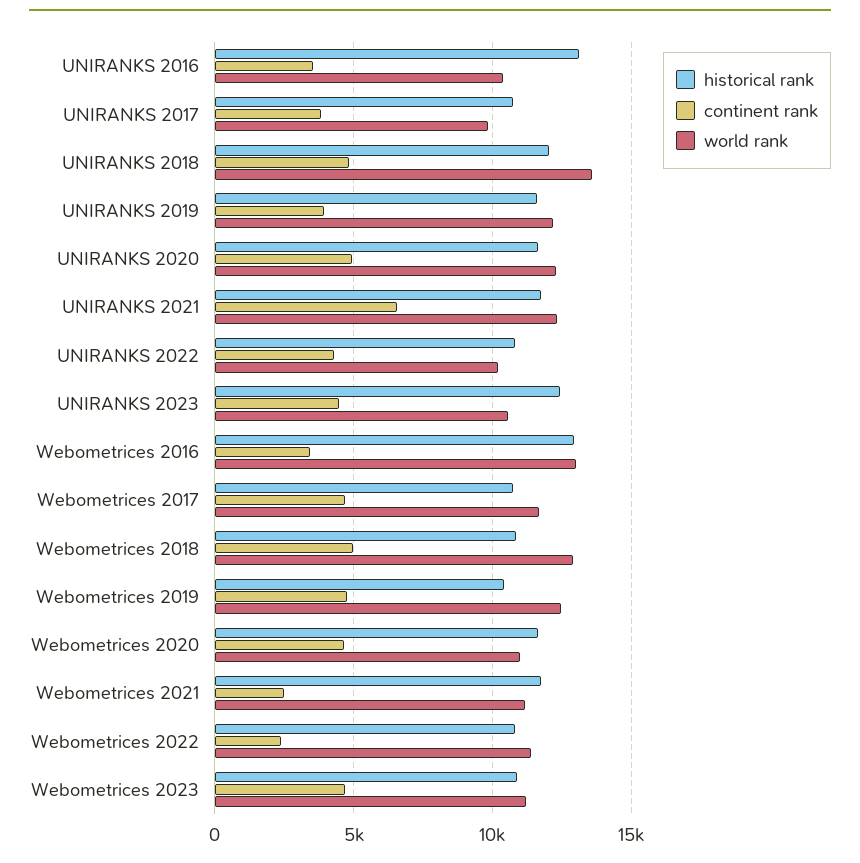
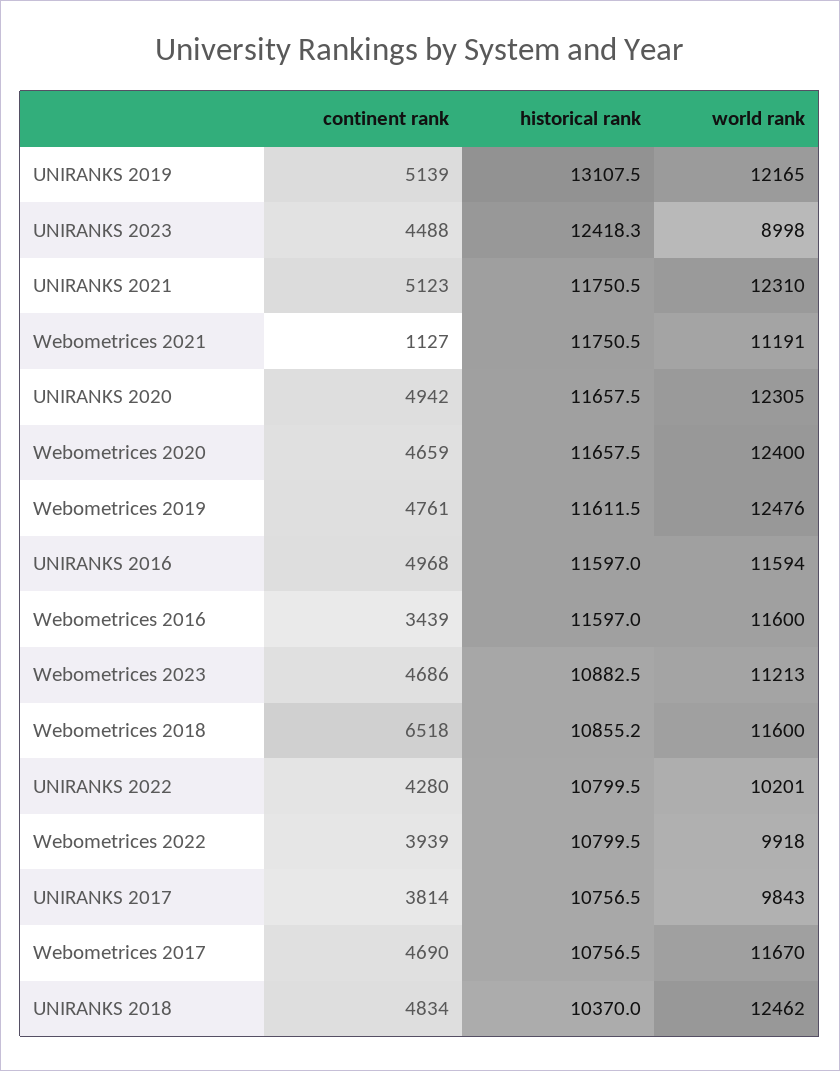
historical rank, UNIRANKS 2016: 13000 -> 11597
continent rank, UNIRANKS 2016: 3500 -> 4968
world rank, UNIRANKS 2016: 10500 -> 11594
historical rank, UNIRANKS 2018: 12000 -> 10370
world rank, UNIRANKS 2018: 13500 -> 12462
historical rank, UNIRANKS 2019: 11500 -> 13107.5
continent rank, UNIRANKS 2019: 4000 -> 5139
continent rank, UNIRANKS 2021: 6500 -> 5123
world rank, UNIRANKS 2023: 10500 -> 8998
historical rank, Webometrices 2016: 13000 -> 11597
world rank, Webometrices 2016: 13000 -> 11600
continent rank, Webometrices 2018: 5000 -> 6518
world rank, Webometrices 2018: 13000 -> 11600
historical rank, Webometrices 2019: 10500 -> 11611.5
world rank, Webometrices 2020: 11000 -> 12400
continent rank, Webometrices 2021: 2500 -> 1127
continent rank, Webometrices 2022: 2500 -> 3939
world rank, Webometrices 2022: 11500 -> 9918

